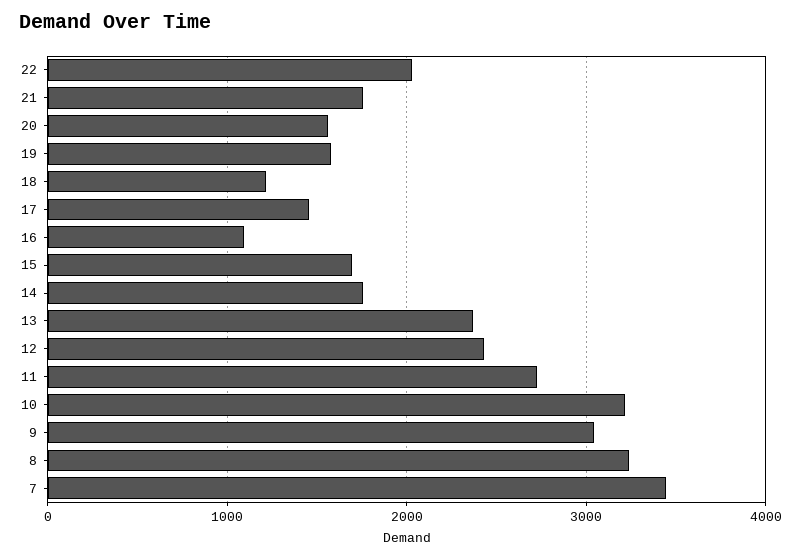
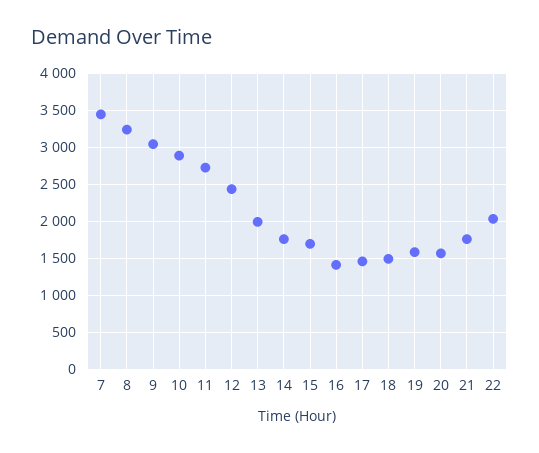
18: 1200 -> 1500
16: 1100 -> 1400
13: 2400 -> 2000
10: 3200 -> 2900

